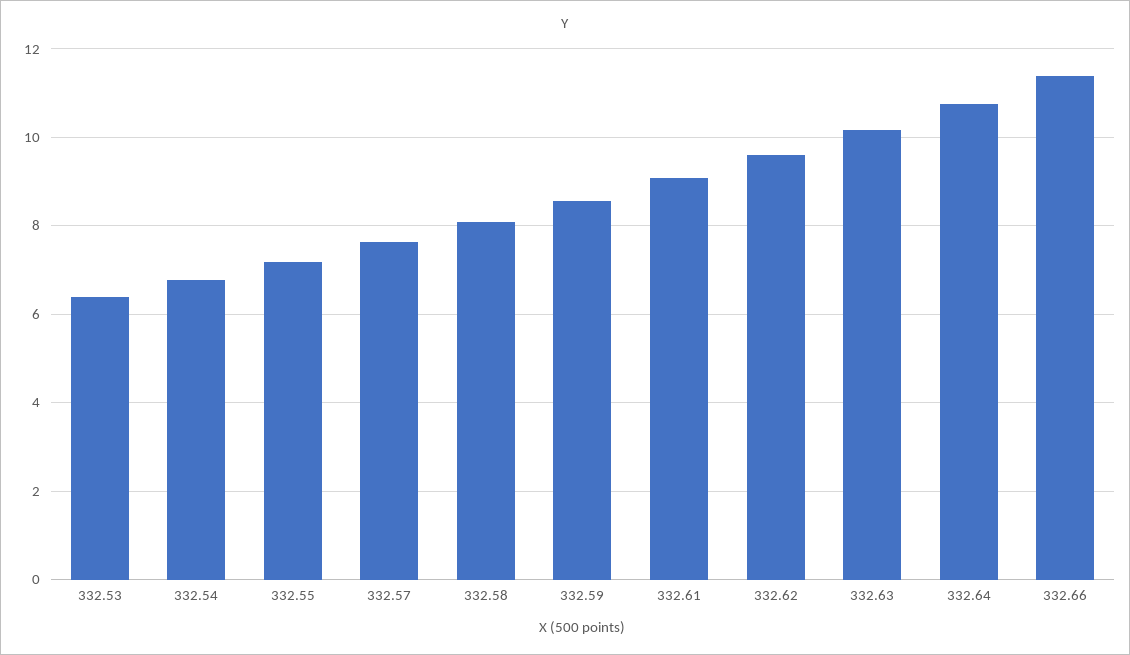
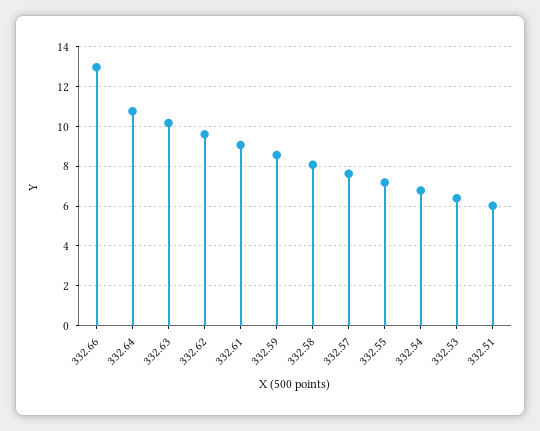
332.66: 11.4 -> 13
332.51: none -> 6

